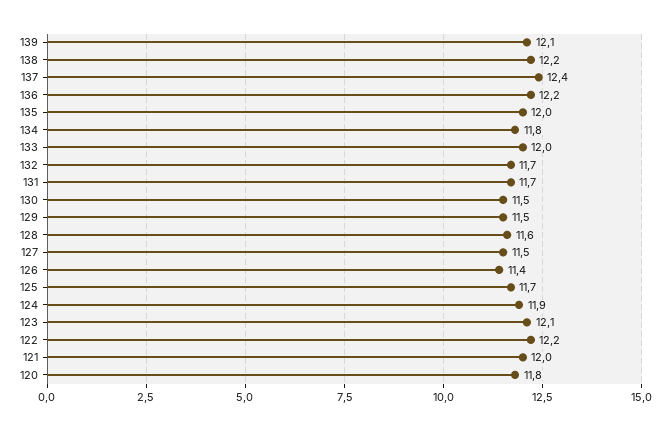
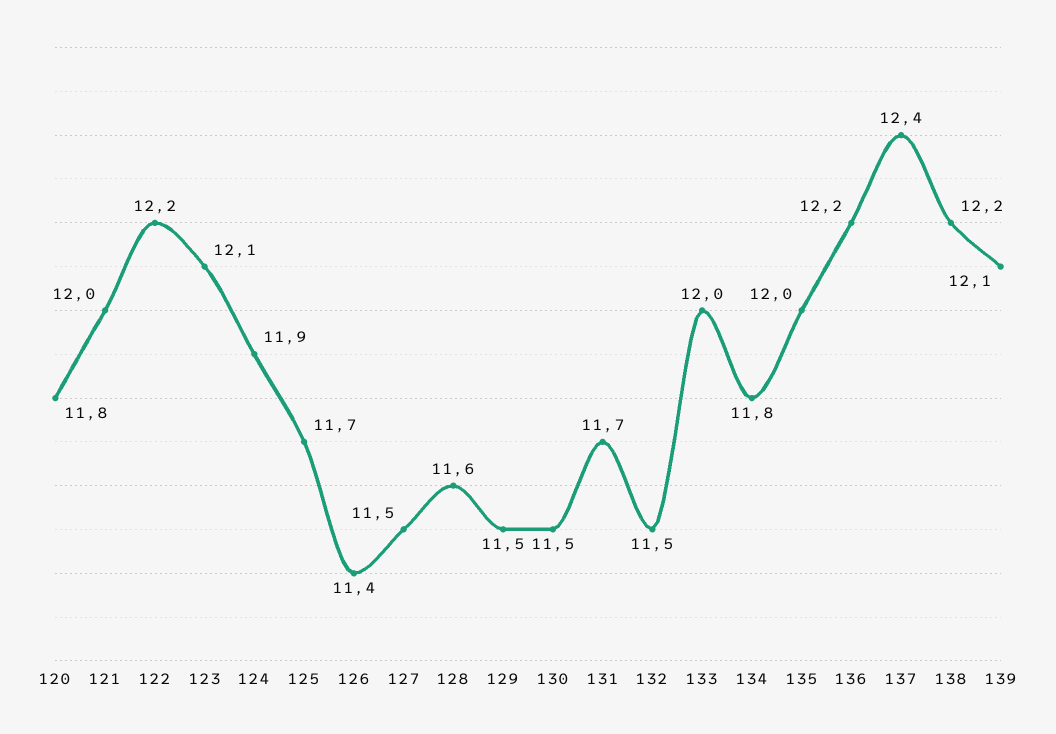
132: 11.7 -> 11.5

